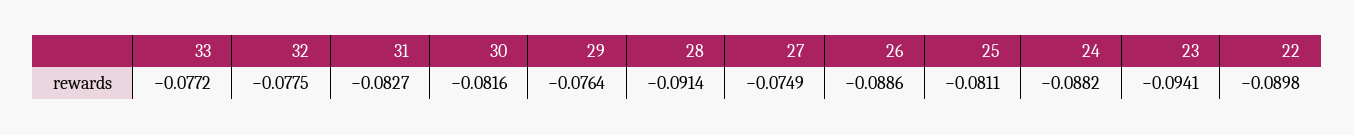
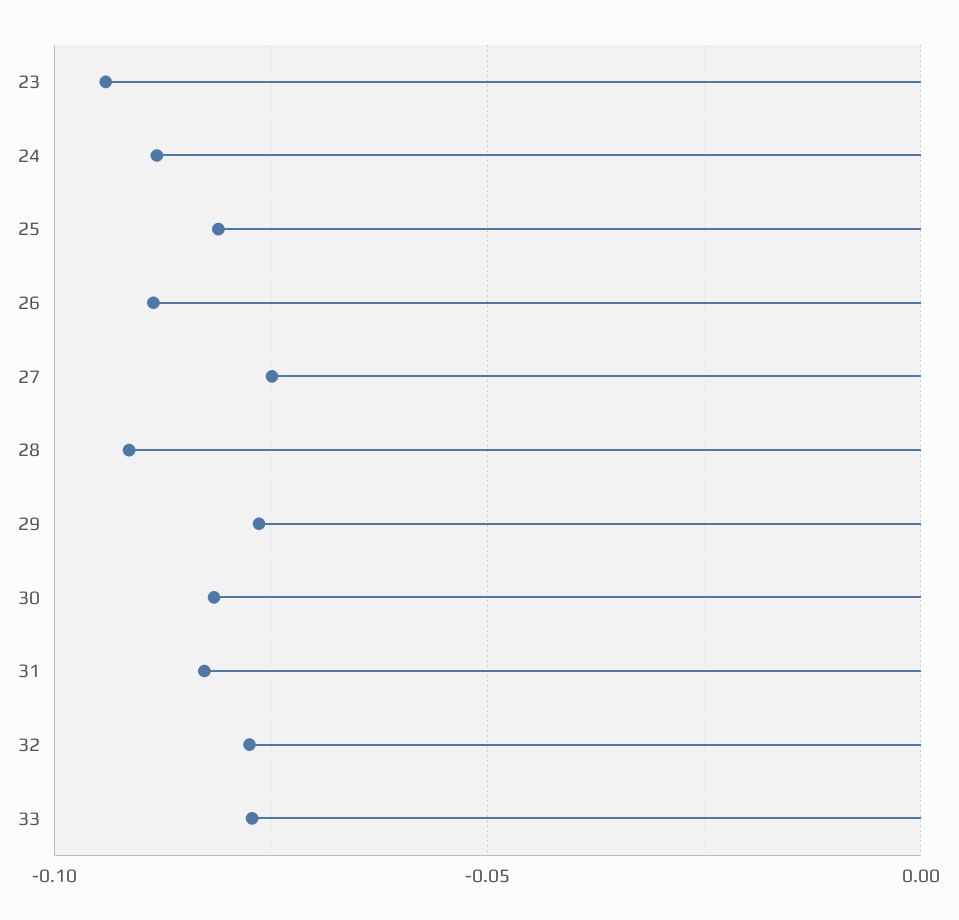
22: -0.0898 -> none

